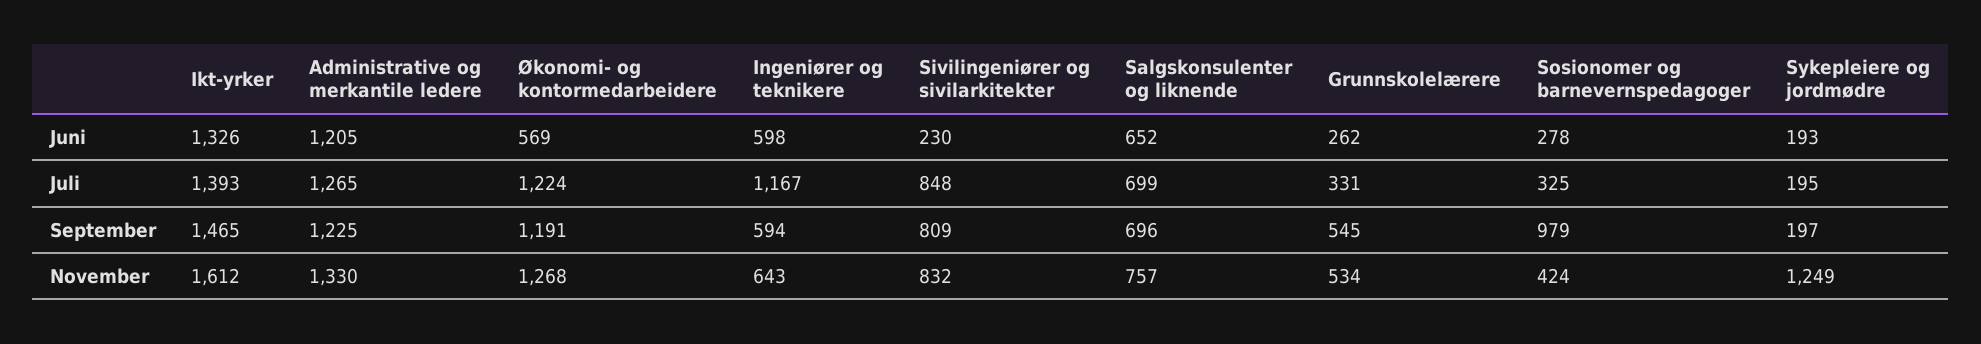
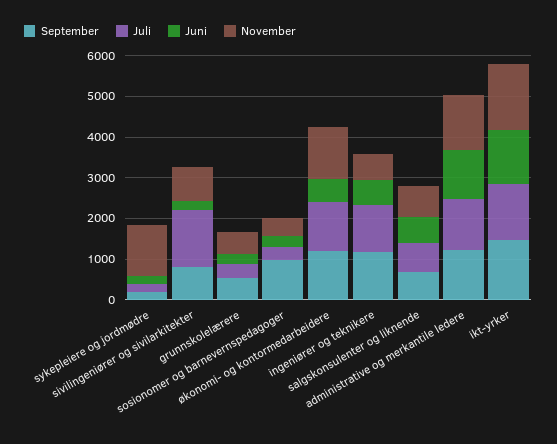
Juli, Sivilingeniører og sivilarkitekter: 848 -> 1400
September, Ingeniører og teknikere: 594 -> 1200

